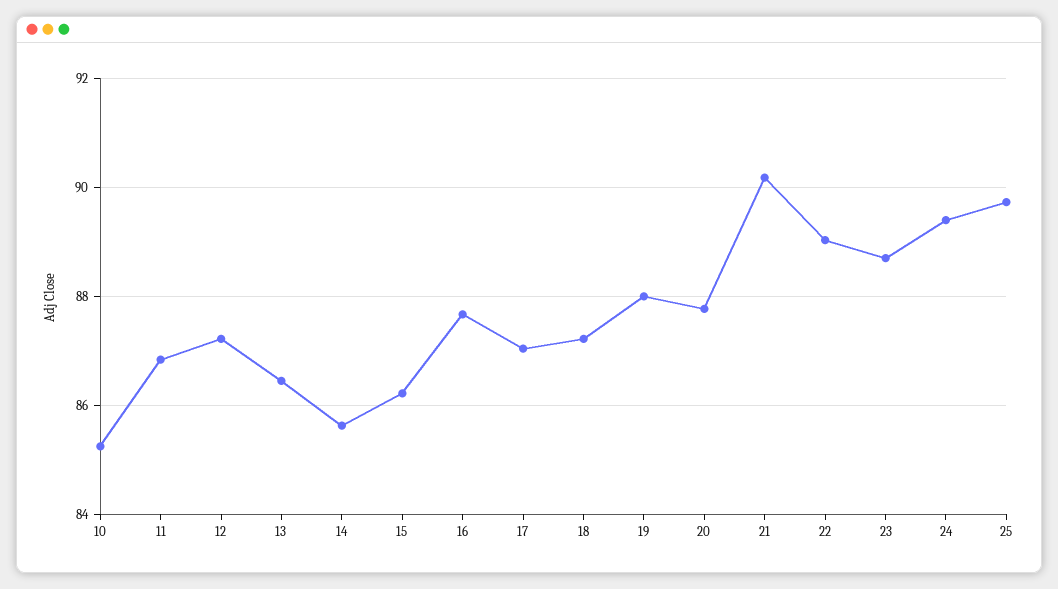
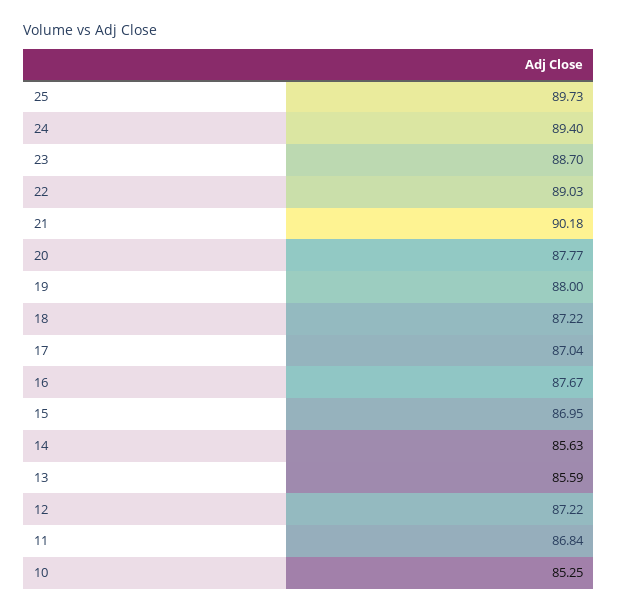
13: 86.4 -> 85.59
15: 86.2 -> 86.95

